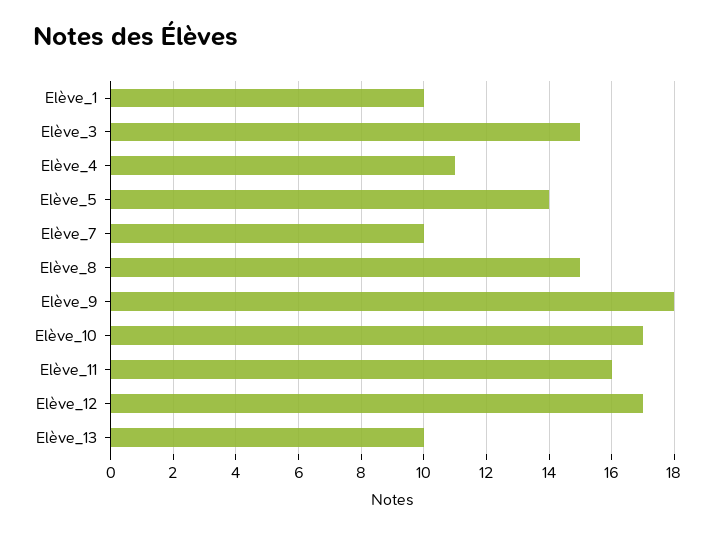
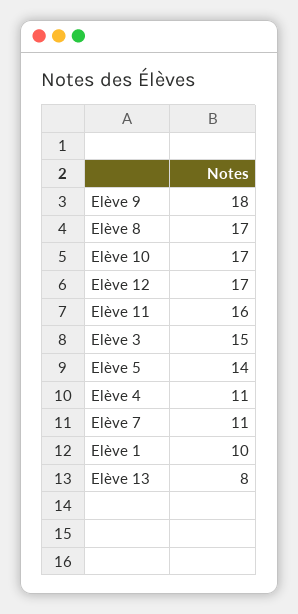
Elève_7: 10 -> 11
Elève_8: 15 -> 17
Elève_13: 10 -> 8

